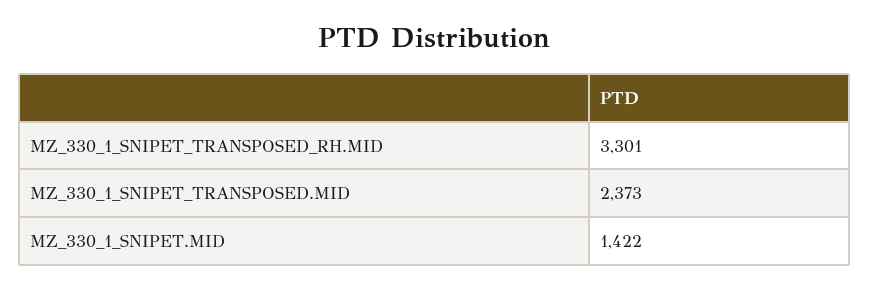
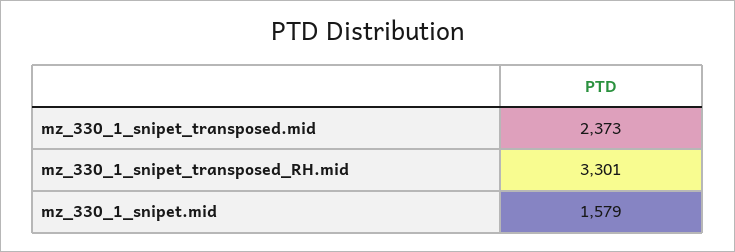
MZ_330_1_SNIPET.MID: 1422 -> 1579

